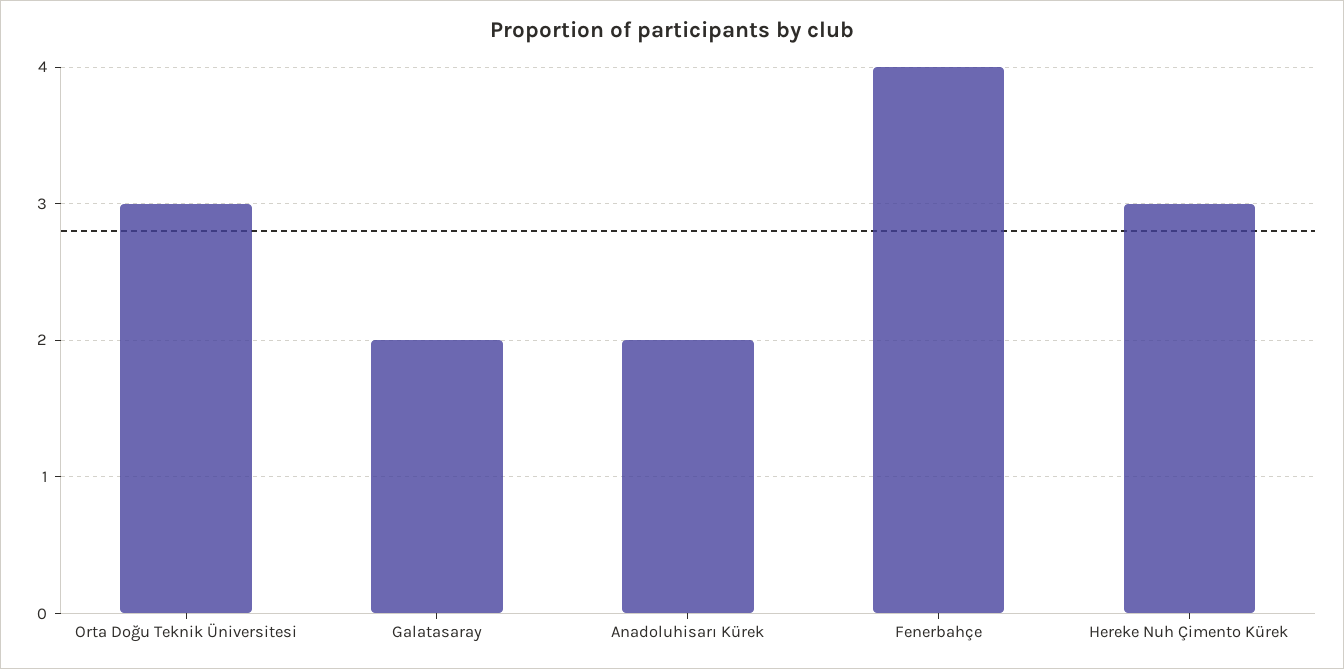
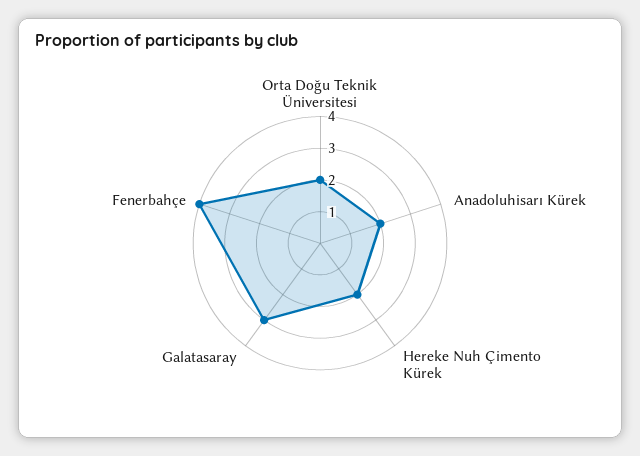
Orta Doğu Teknik Üniversitesi: 3 -> 2
Galatasaray: 2 -> 3
Hereke Nuh Çimento Kürek: 3 -> 2

